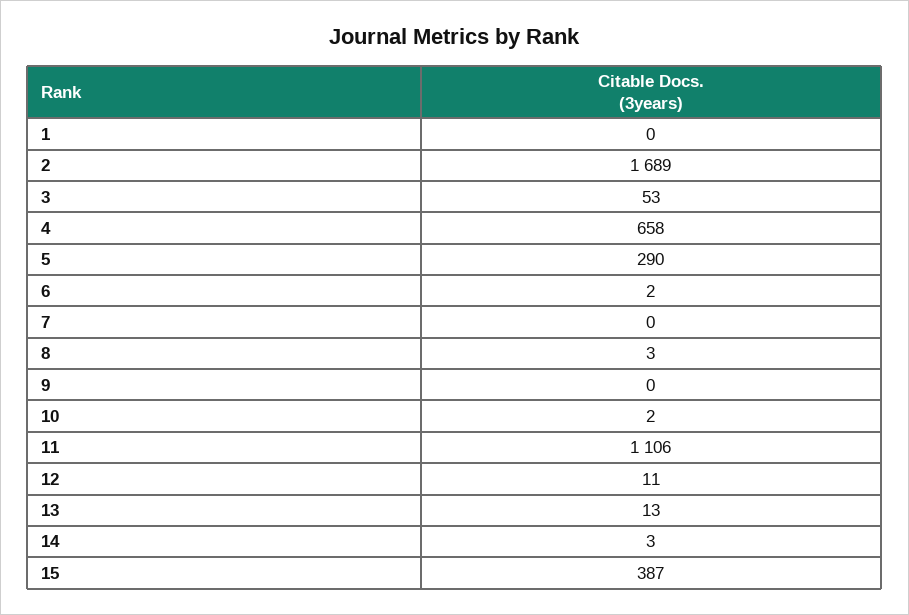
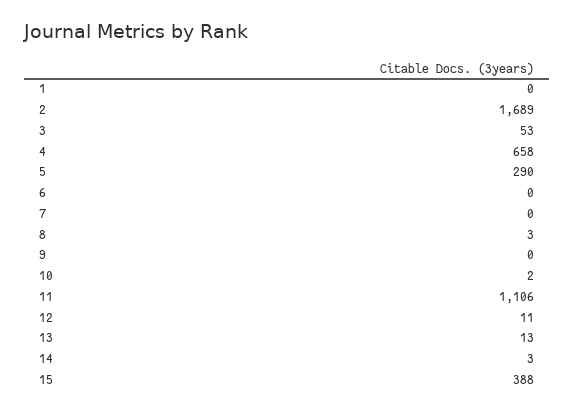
6: 2 -> 0
15: 387 -> 388

